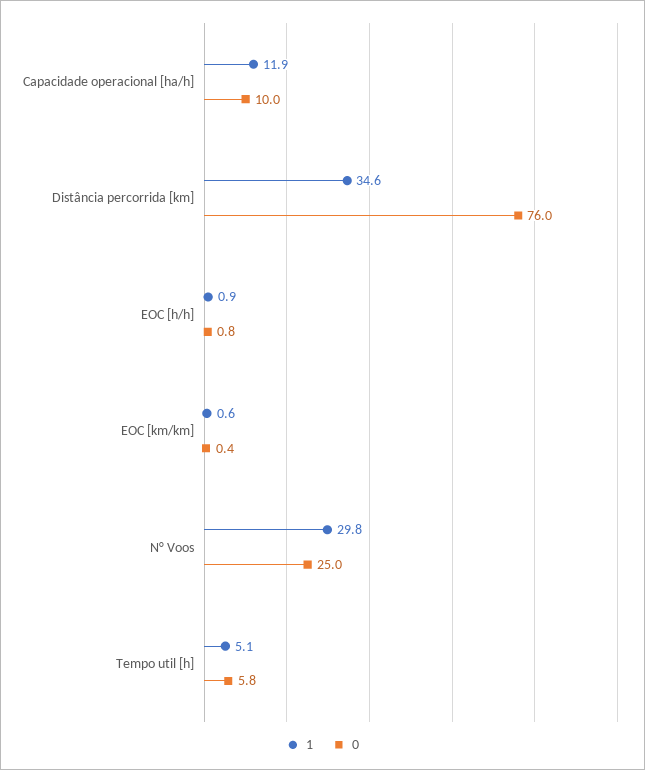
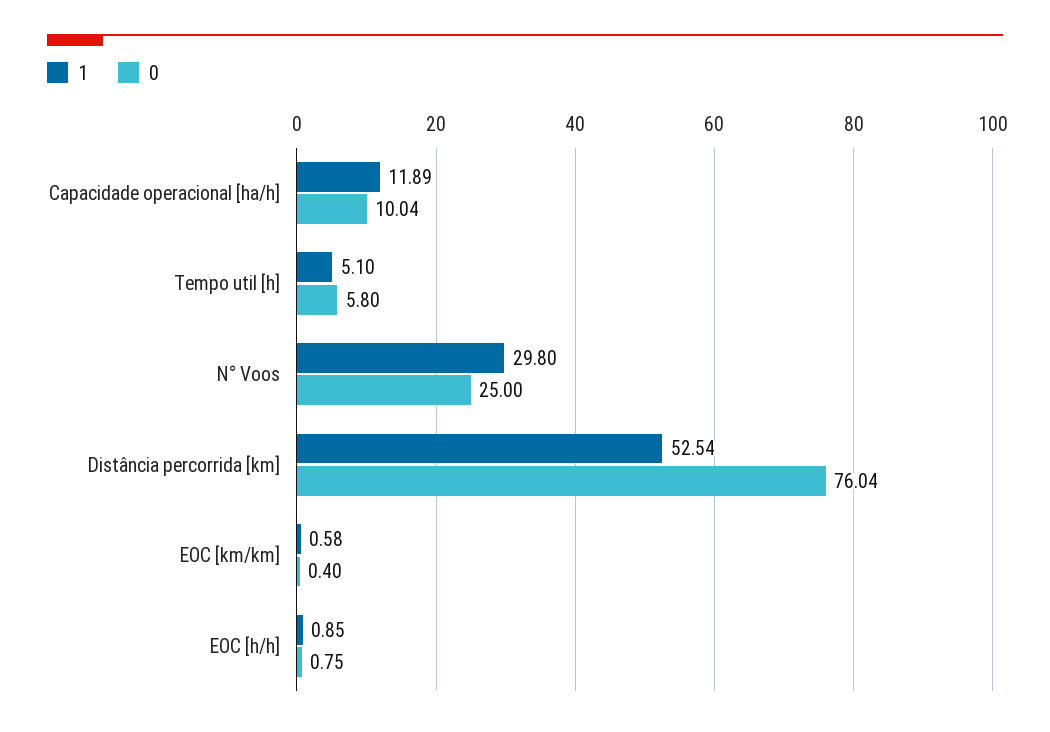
1, Distância percorrida [km]: 34.6 -> 52.54

